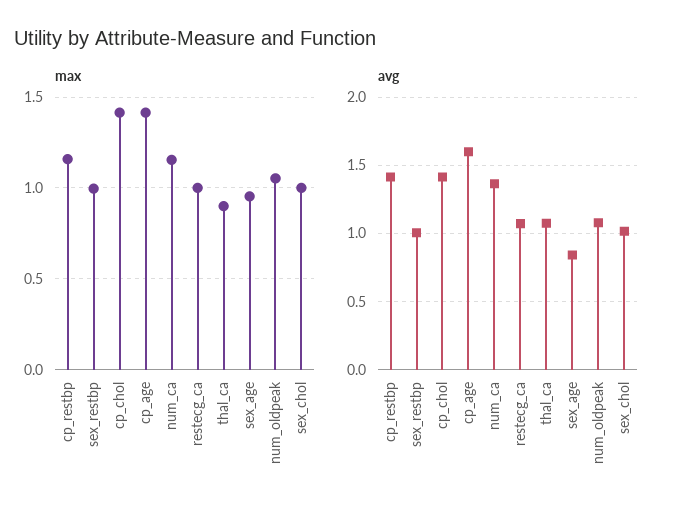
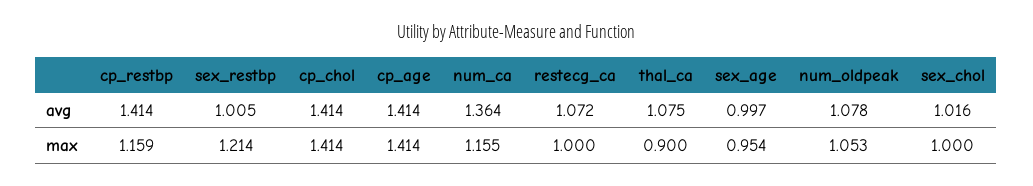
max, sex_restbp: 1 -> 1.214
avg, cp_age: 1.6 -> 1.414
avg, sex_age: 0.85 -> 0.997

